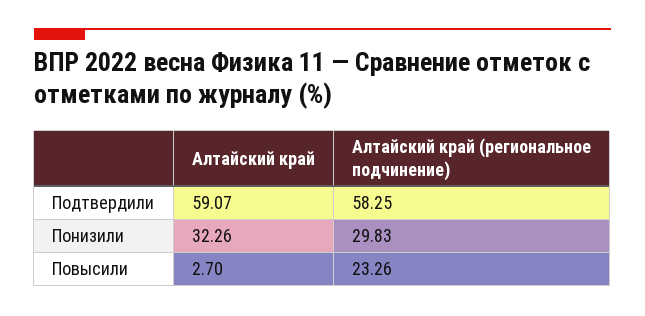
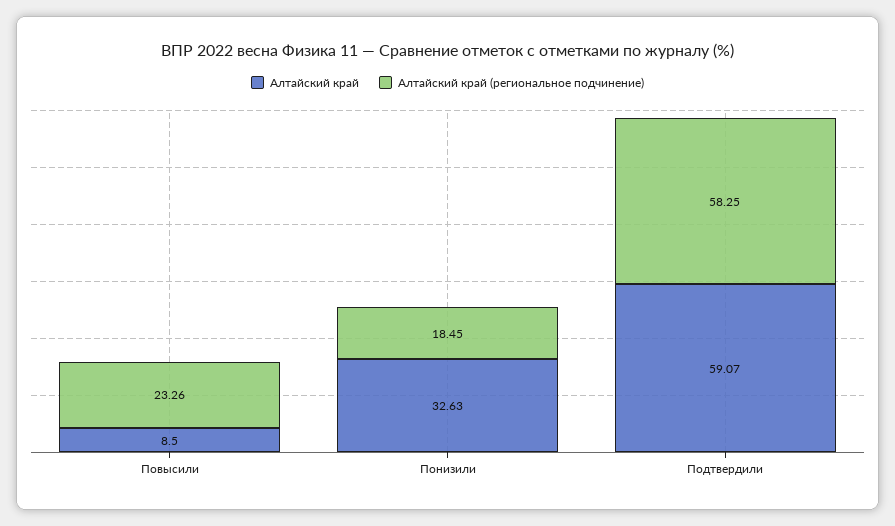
Алтайский край, Понизили: 32.26 -> 32.63
Алтайский край (региональное подчинение), Понизили: 29.83 -> 18.45
Алтайский край, Повысили: 2.7 -> 8.5

